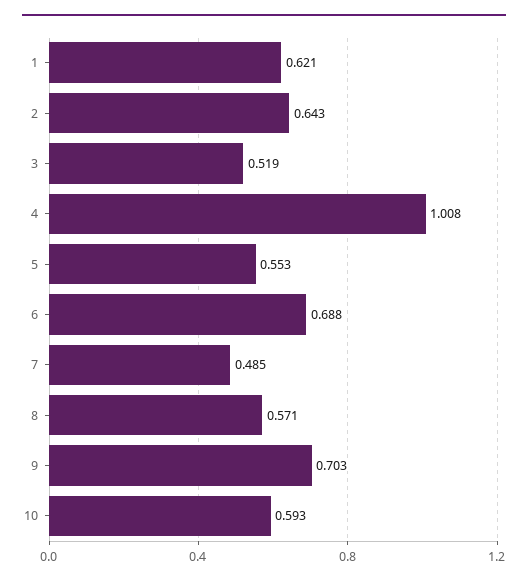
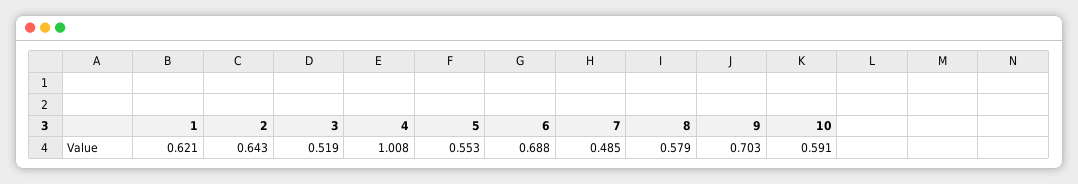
8: 0.571 -> 0.579
10: 0.593 -> 0.591

